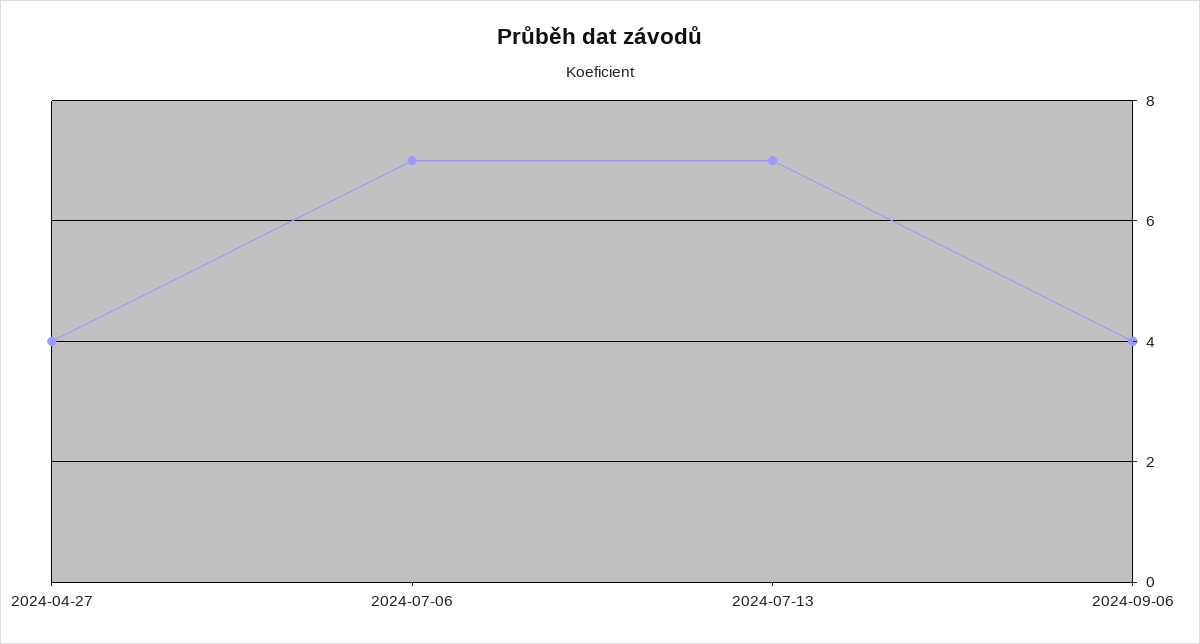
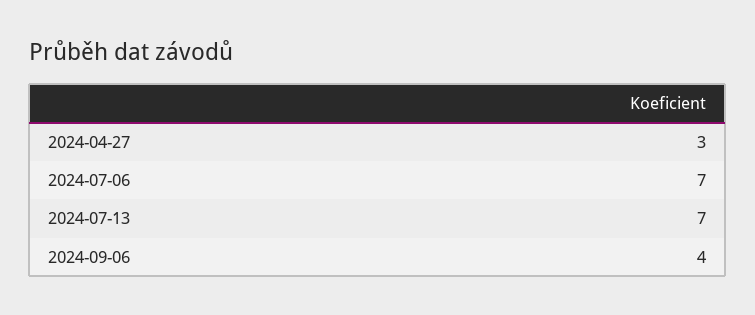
2024-04-27: 4 -> 3

